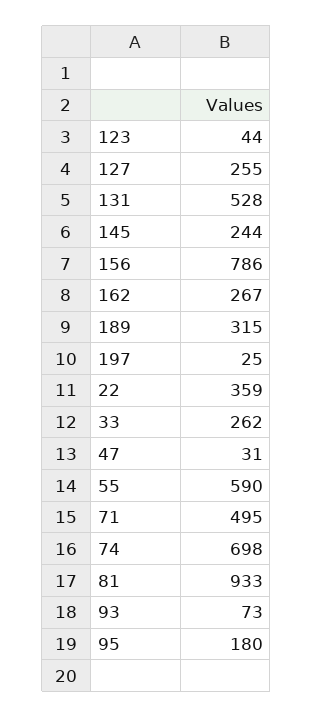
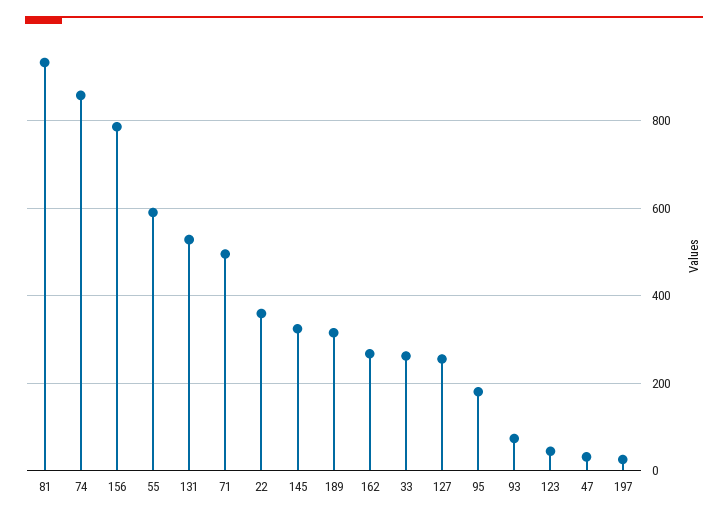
145: 244 -> 320
74: 698 -> 860

